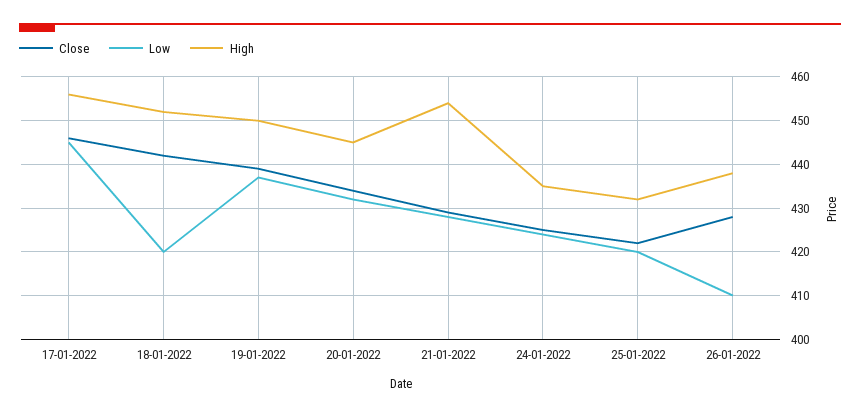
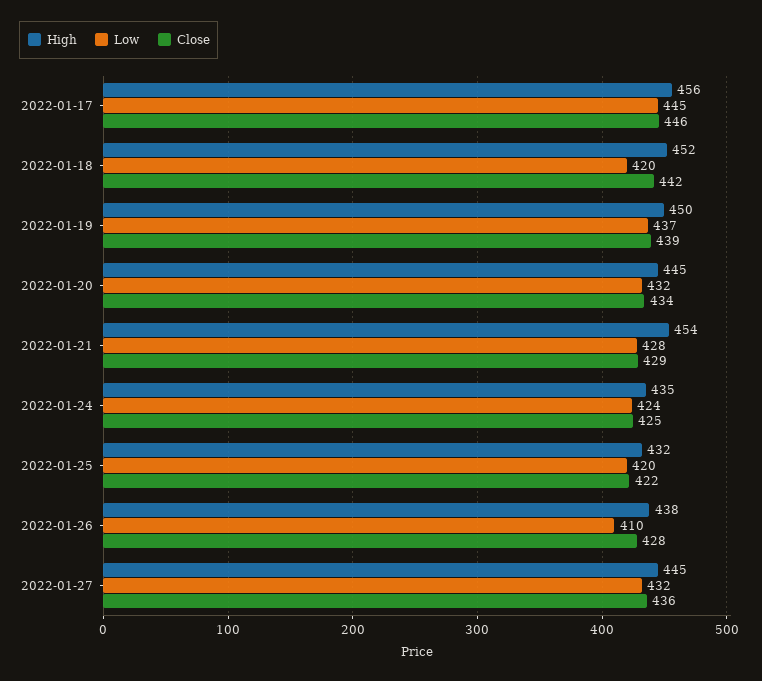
High, 2022-01-27: none -> 445
Low, 2022-01-27: none -> 432
Close, 2022-01-27: none -> 436

